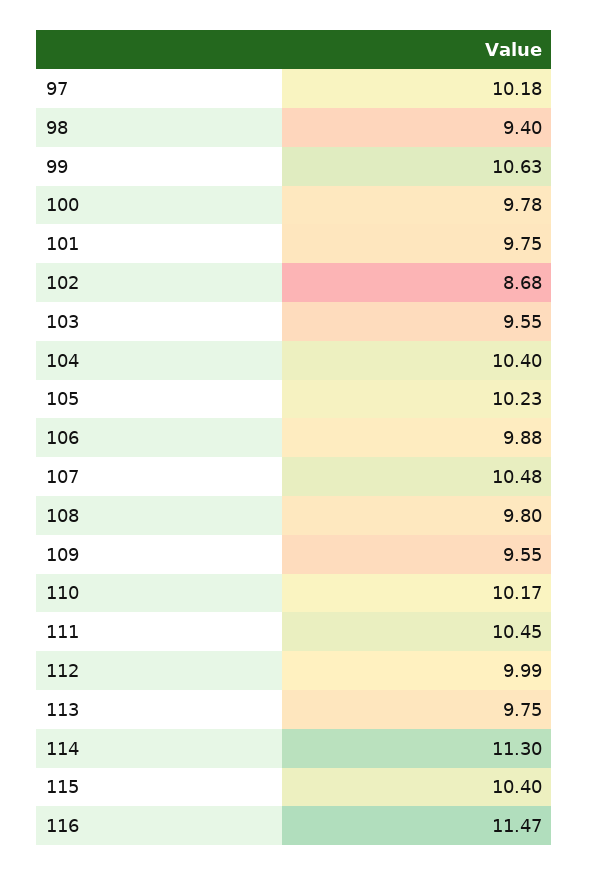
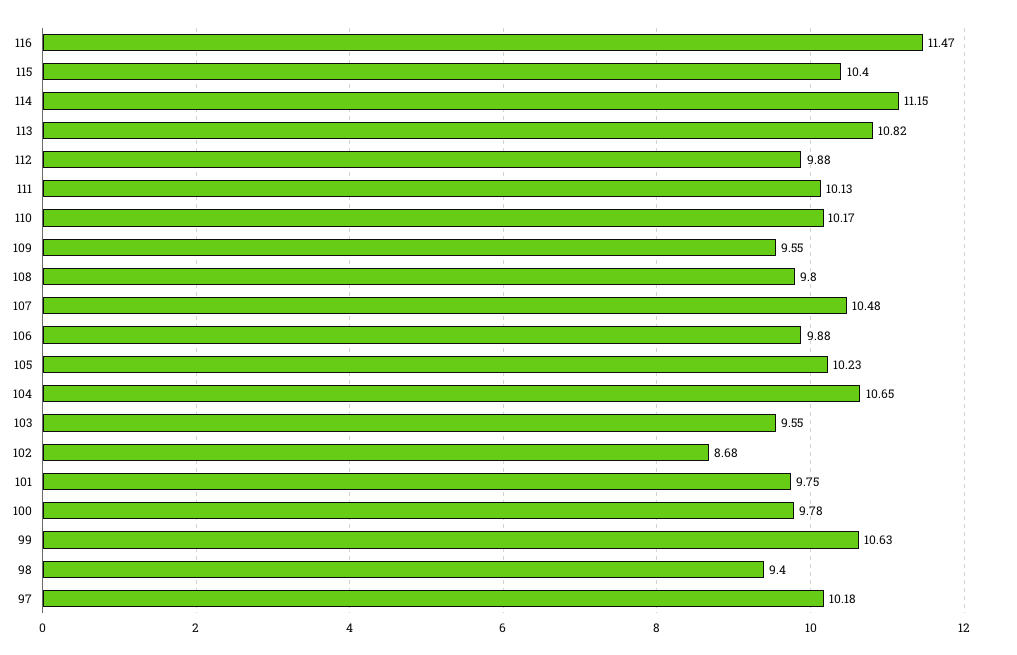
104: 10.4 -> 10.65
111: 10.45 -> 10.13
112: 9.99 -> 9.88
113: 9.75 -> 10.82
114: 11.3 -> 11.15

